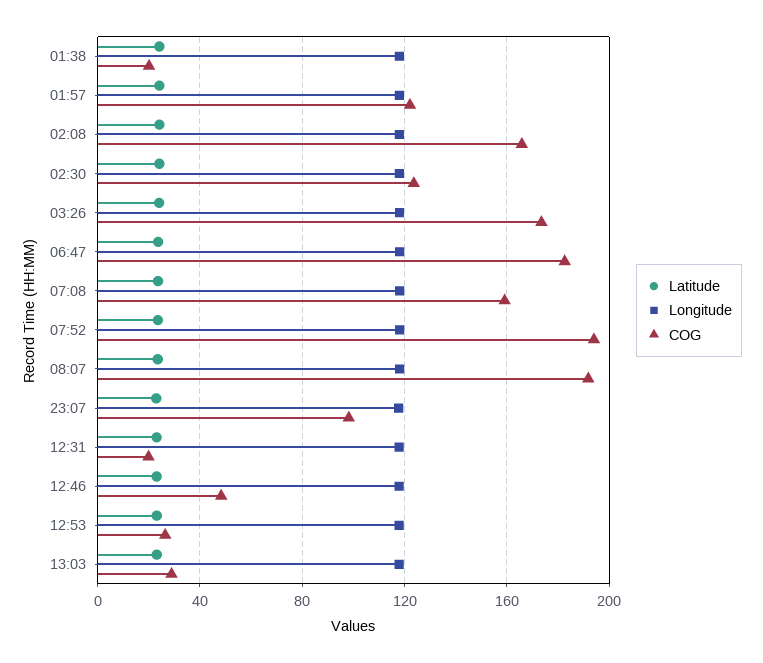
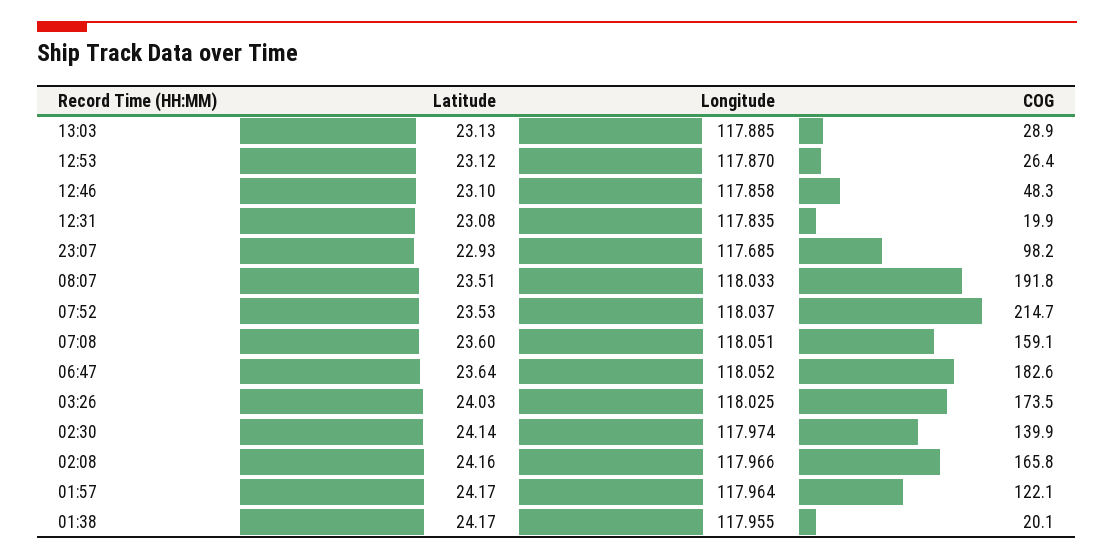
COG, 02:30: 125 -> 139.9
COG, 07:52: 195 -> 214.7

